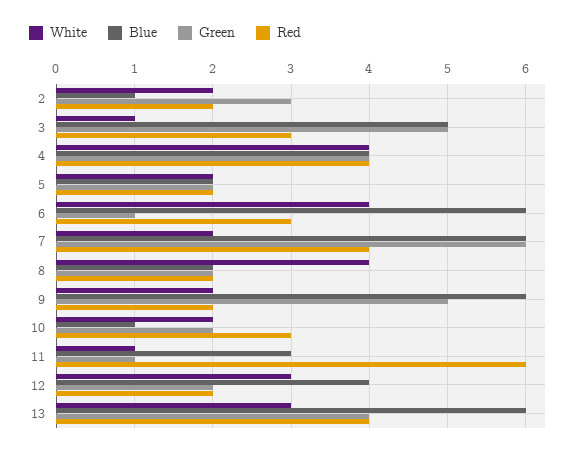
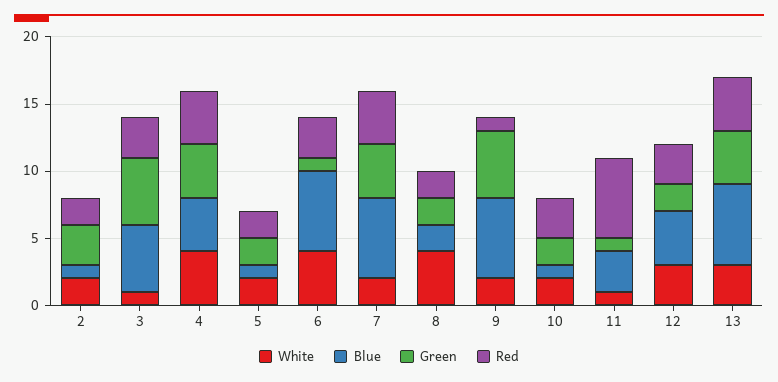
Blue, 5: 2 -> 1
Green, 7: 6 -> 4
Red, 9: 2 -> 1
Red, 12: 2 -> 3

